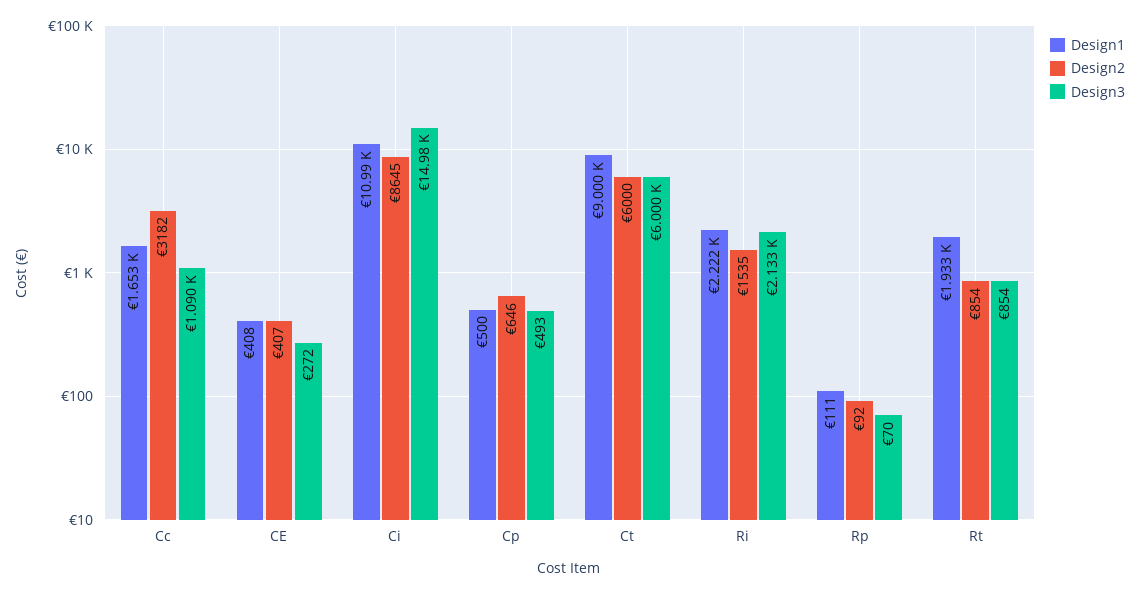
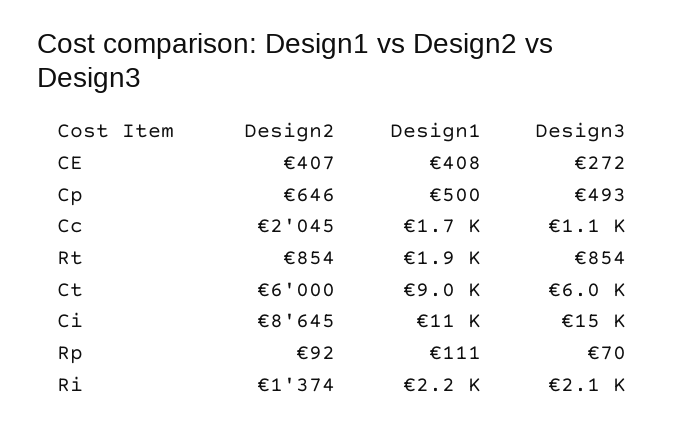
Design2, Cc: 3182 -> 2045
Design2, Ri: 1535 -> 1374

